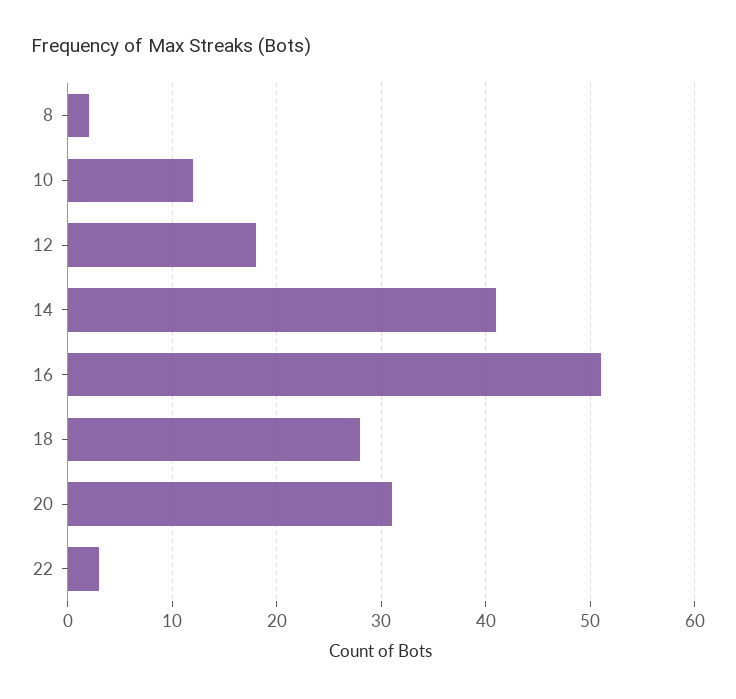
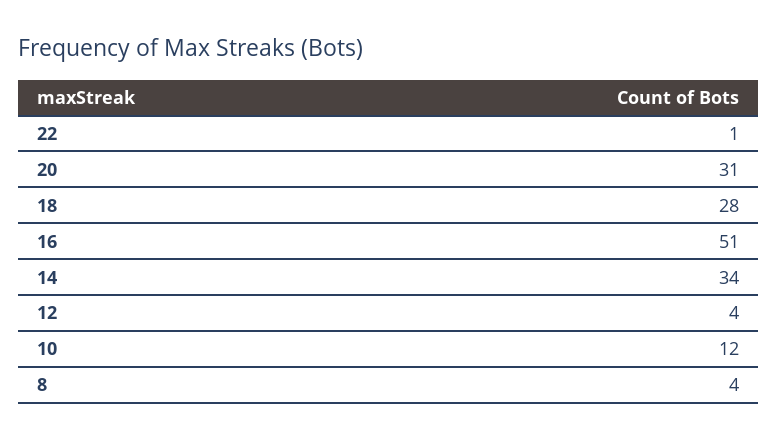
8: 2 -> 4
12: 18 -> 4
14: 41 -> 34
22: 3 -> 1

